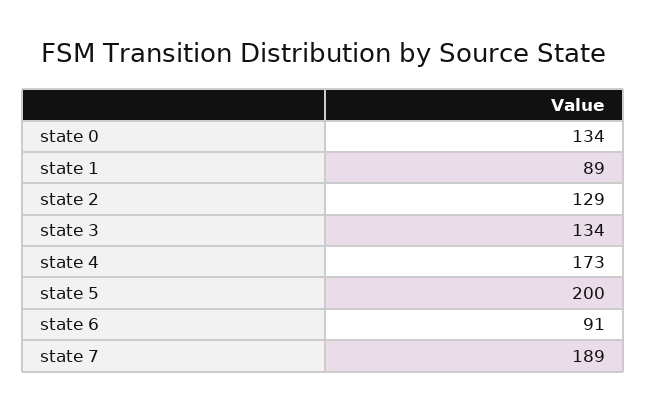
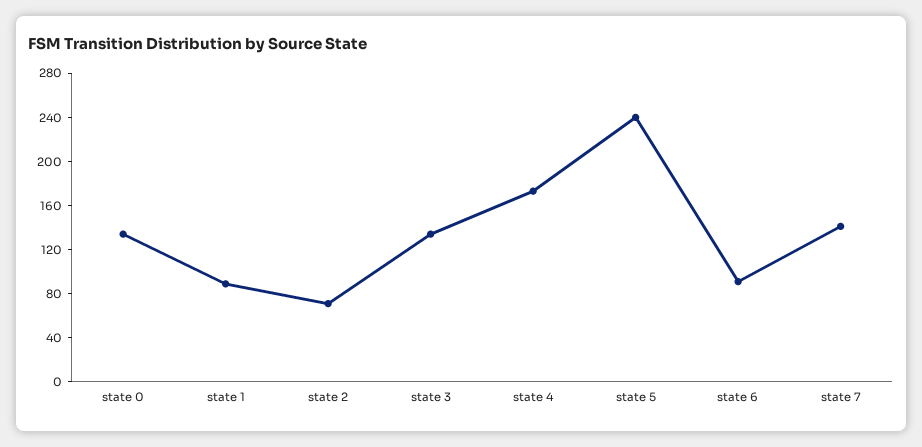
state 2: 129 -> 70
state 5: 200 -> 240
state 7: 189 -> 140

